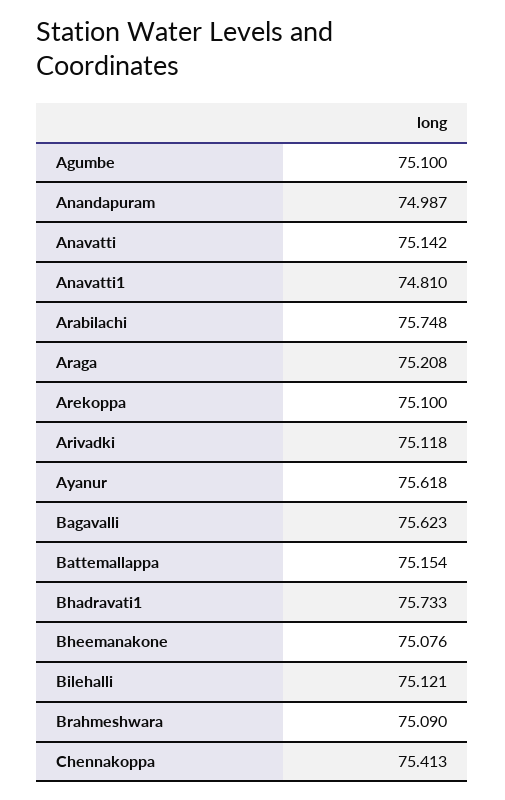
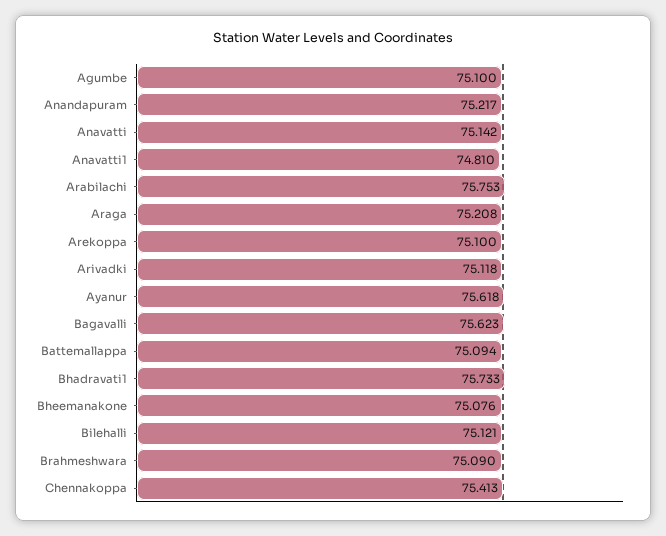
Anandapuram: 74.987 -> 75.217
Arabilachi: 75.748 -> 75.753
Battemallappa: 75.154 -> 75.094

